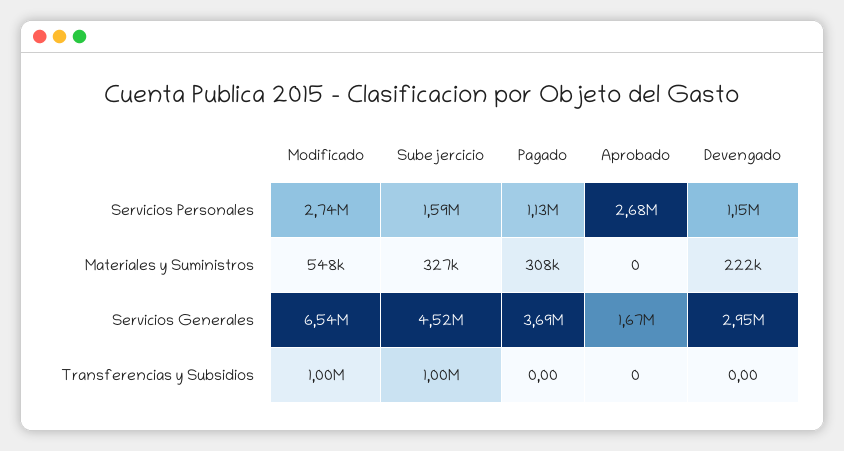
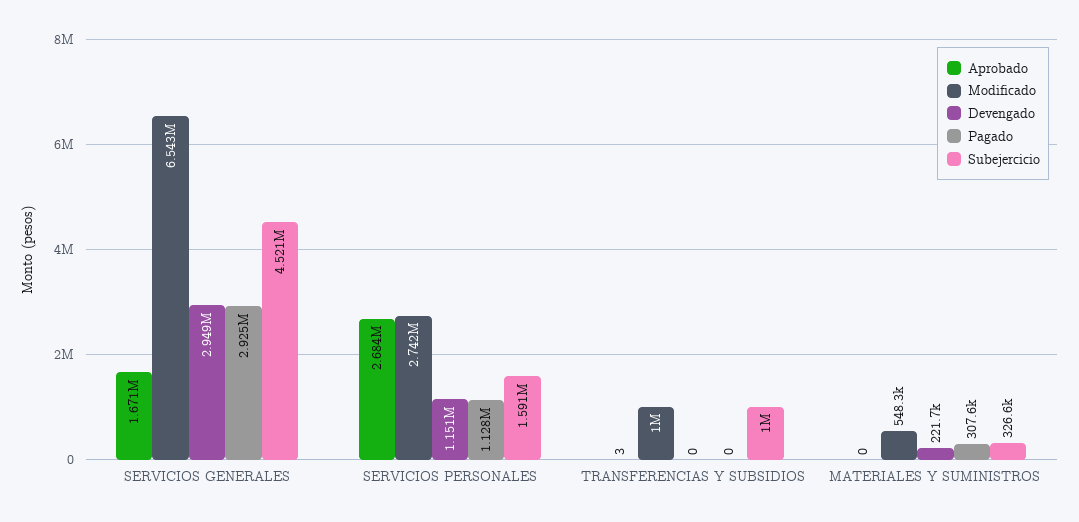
Pagado, Servicios Generales: 3690000 -> 2925000
Aprobado, Transferencias y Subsidios: 0 -> 3

